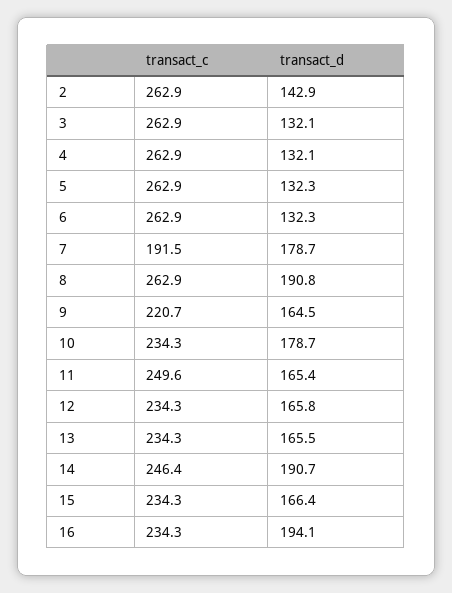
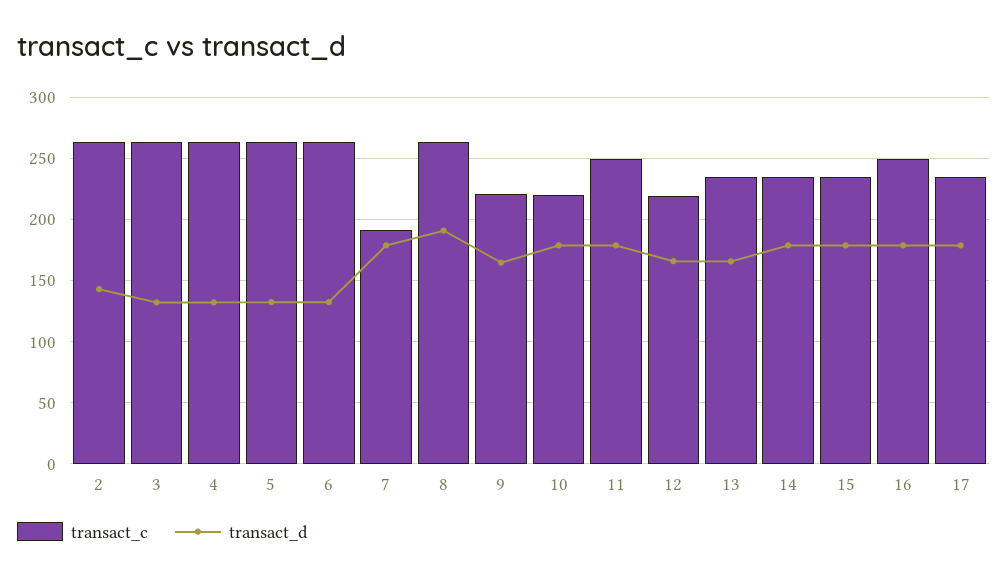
transact_c, 10: 234.3 -> 220
transact_d, 11: 165.4 -> 180
transact_c, 12: 234.3 -> 220
transact_c, 14: 246.4 -> 235
transact_d, 14: 190.7 -> 180
transact_d, 15: 166.4 -> 180
transact_c, 16: 234.3 -> 250
transact_d, 16: 194.1 -> 180
transact_c, 17: none -> 235
transact_d, 17: none -> 180

